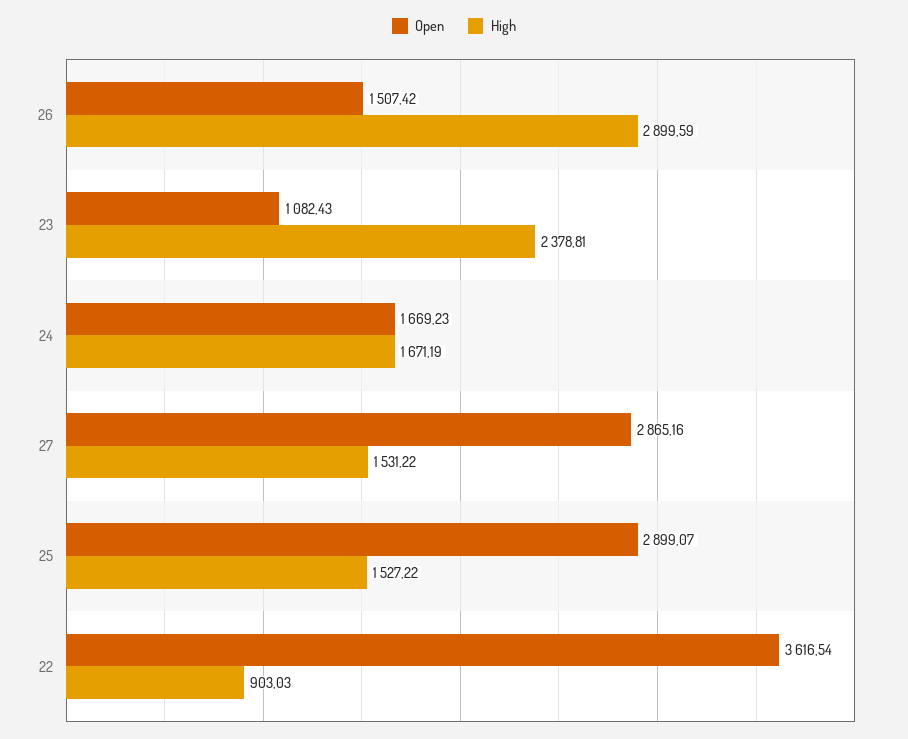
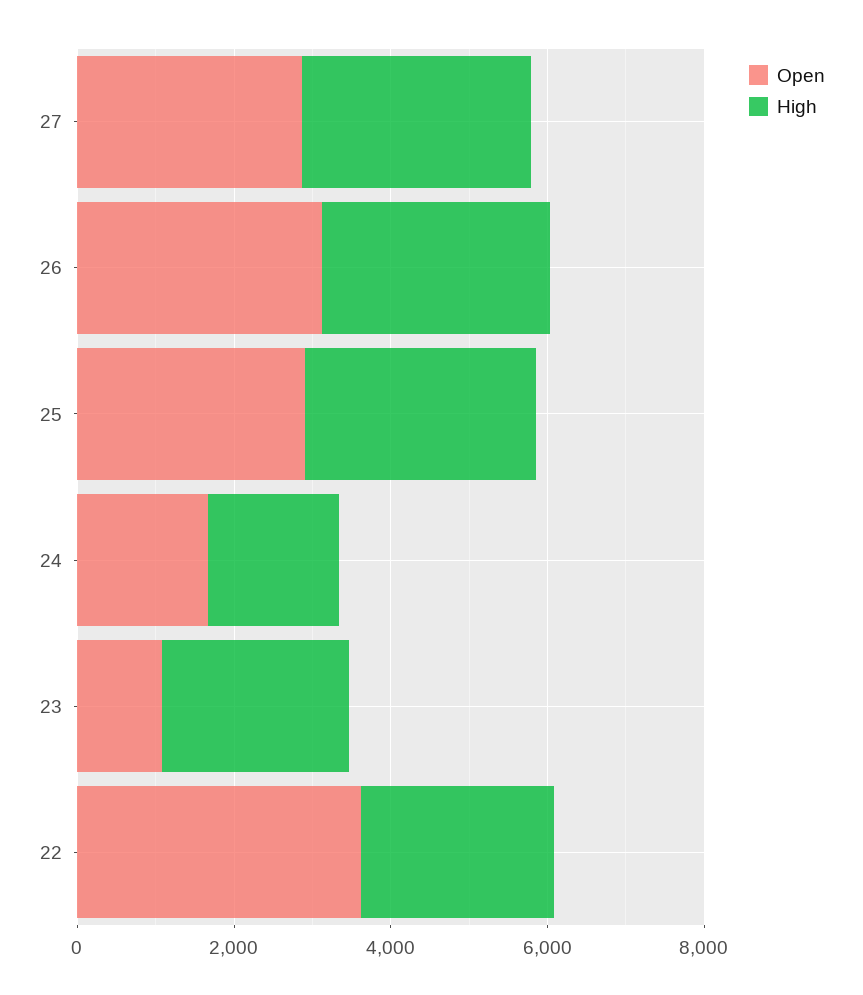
Open, 26: 1507.42 -> 3000
High, 27: 1531.22 -> 3000
High, 25: 1527.22 -> 3000
High, 22: 903.03 -> 2500

